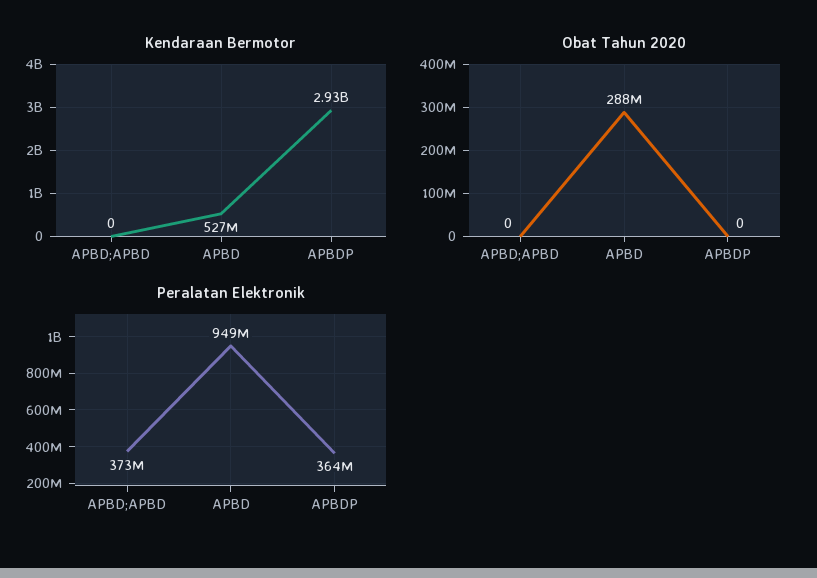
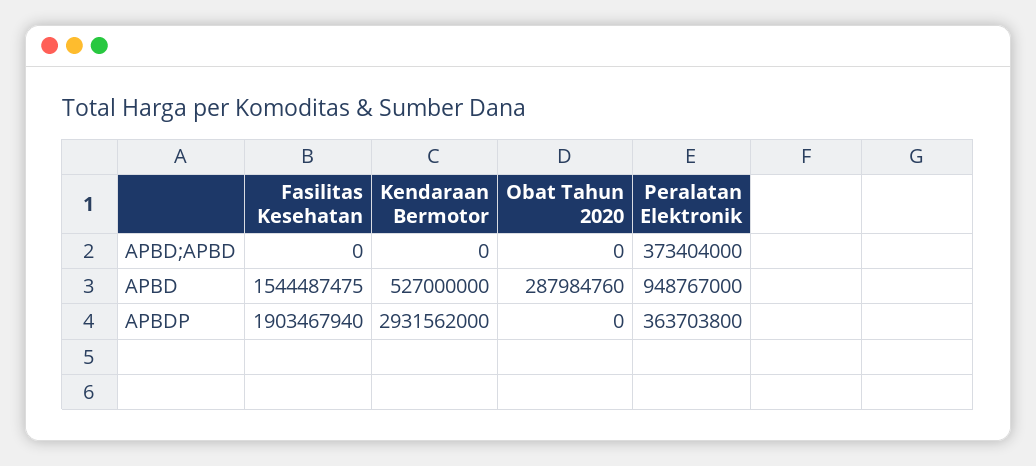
Fasilitas Kesehatan, APBD;APBD: none -> 0
Fasilitas Kesehatan, APBD: none -> 1544487475
Fasilitas Kesehatan, APBDP: none -> 1903467940

